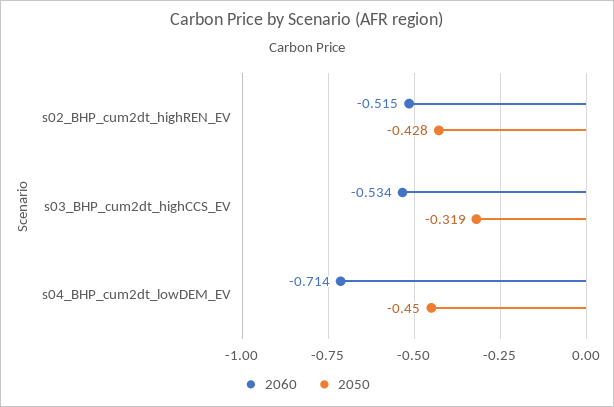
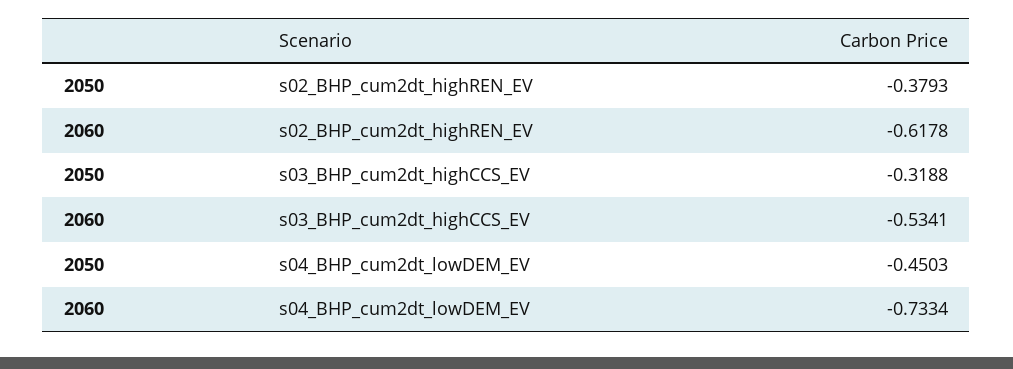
2060, s02_BHP_cum2dt_highREN_EV: -0.515 -> -0.6178
2050, s02_BHP_cum2dt_highREN_EV: -0.428 -> -0.3793
2060, s04_BHP_cum2dt_lowDEM_EV: -0.714 -> -0.7334

